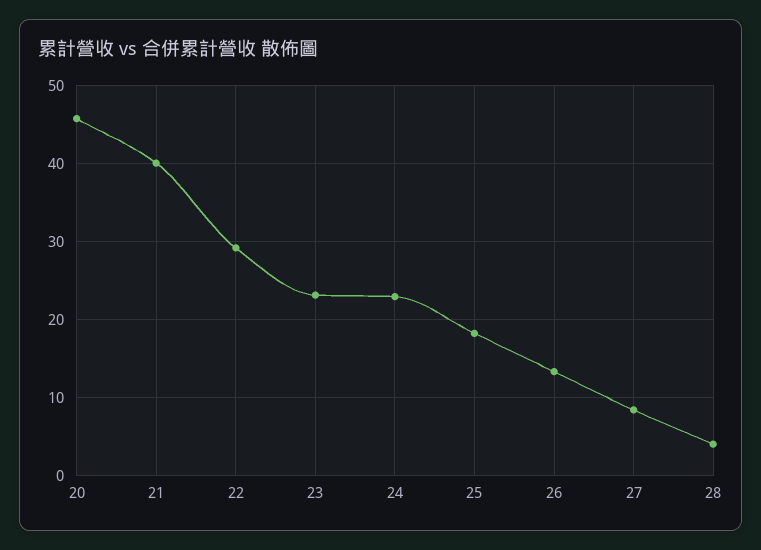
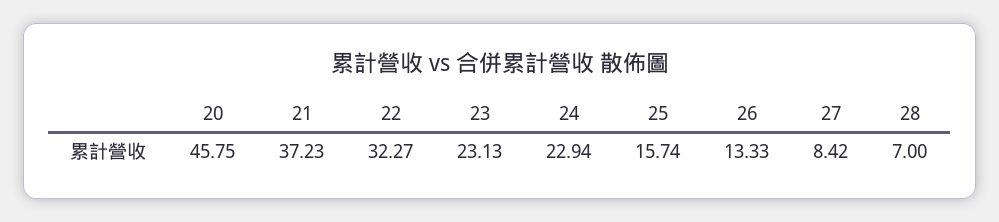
21: 40 -> 37.23
22: 29 -> 32.27
25: 18 -> 15.74
28: 4 -> 7

